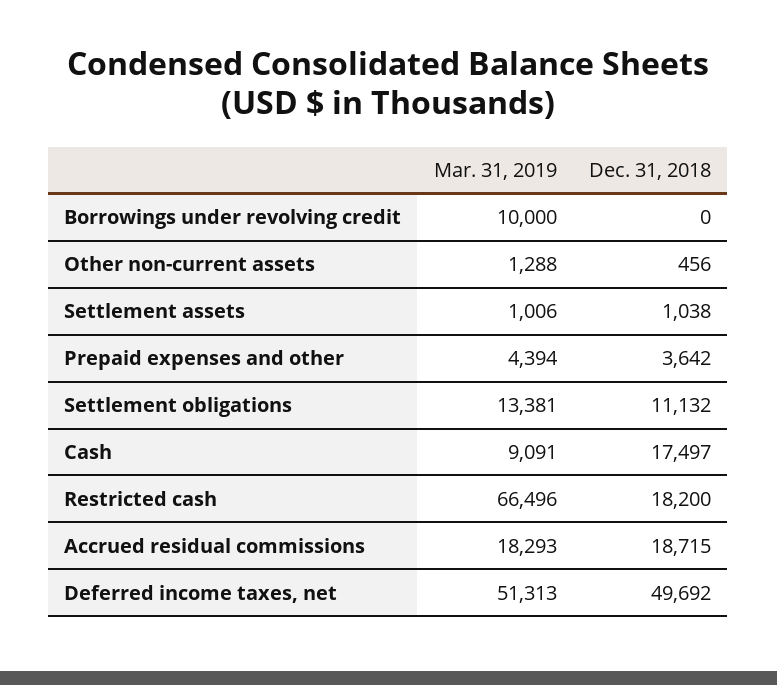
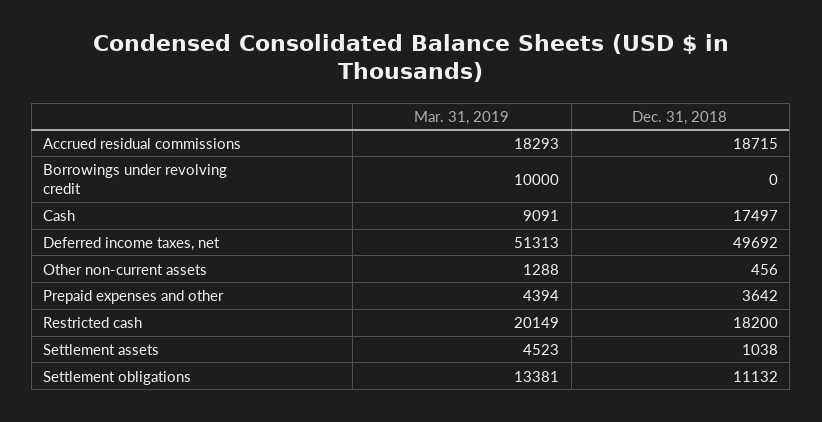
Mar. 31, 2019, Settlement assets: 1006 -> 4523
Mar. 31, 2019, Restricted cash: 66496 -> 20149

